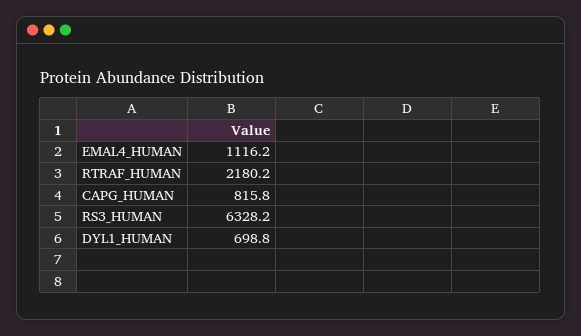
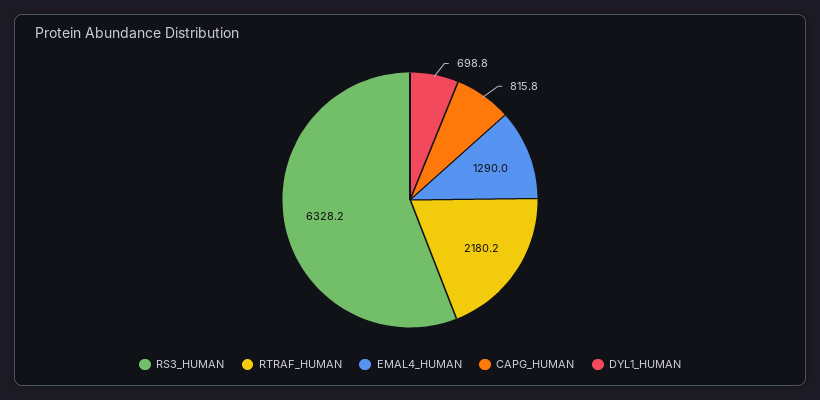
EMAL4_HUMAN: 1116.2 -> 1290

